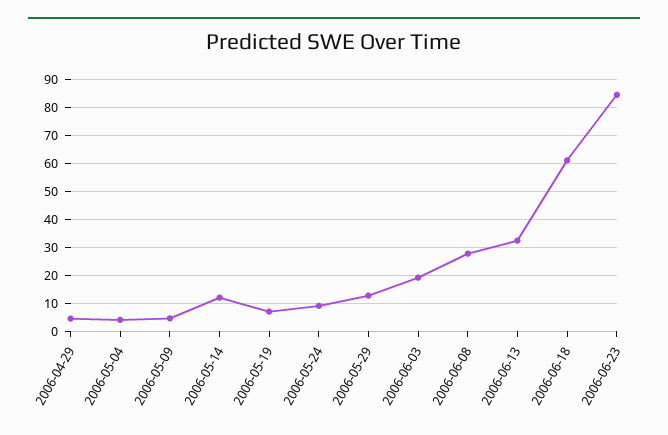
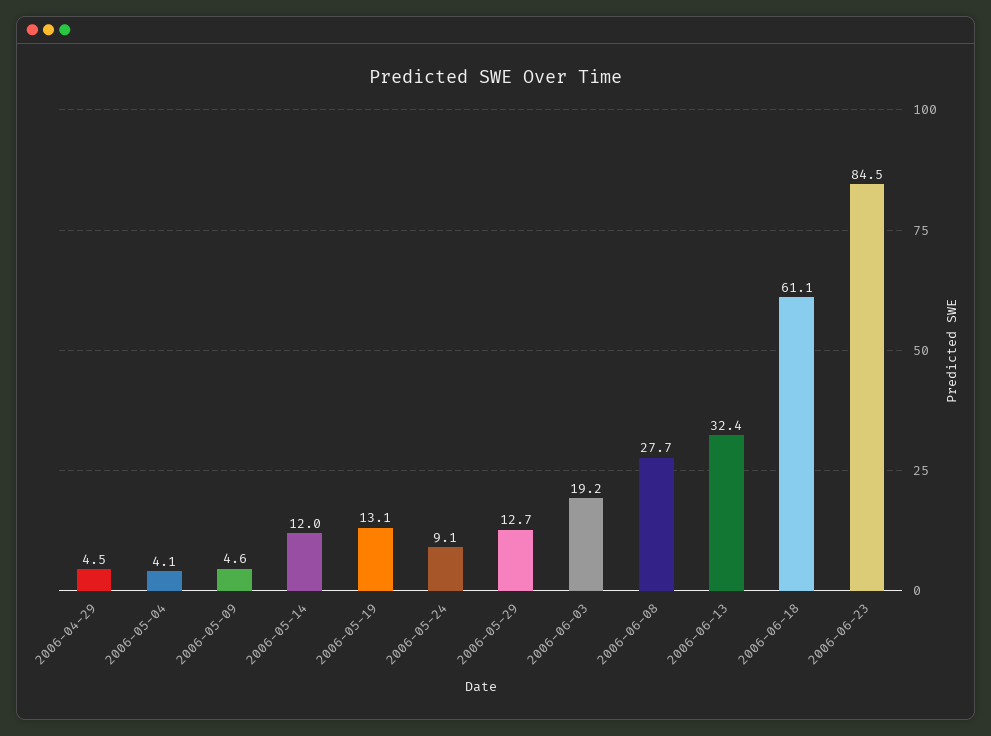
2006-05-19: 7.5 -> 13.1

